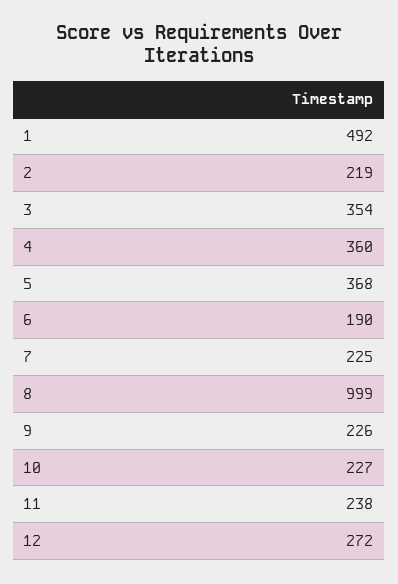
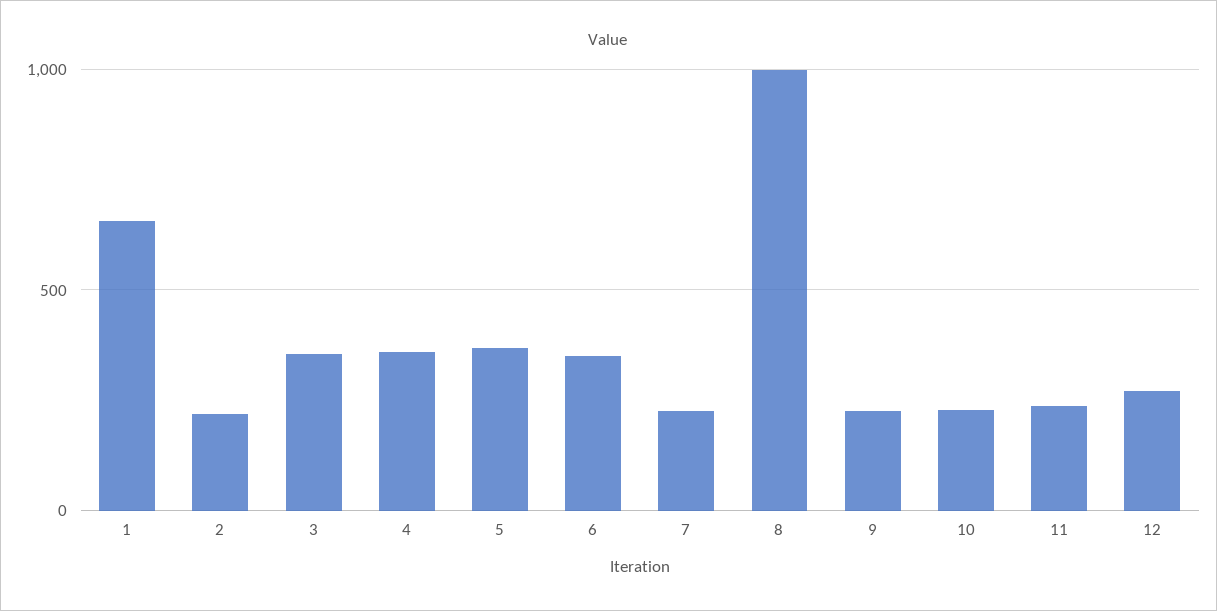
1: 492 -> 650
6: 190 -> 350

